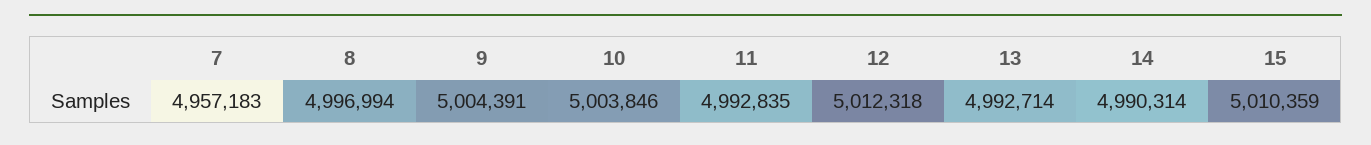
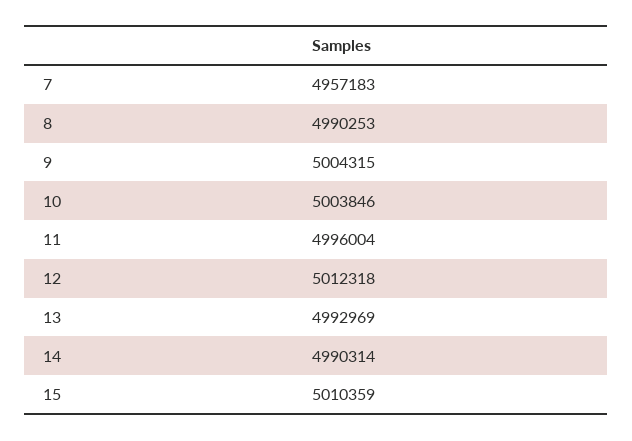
8: 4996994 -> 4990253
9: 5004391 -> 5004315
11: 4992835 -> 4996004
13: 4992714 -> 4992969

